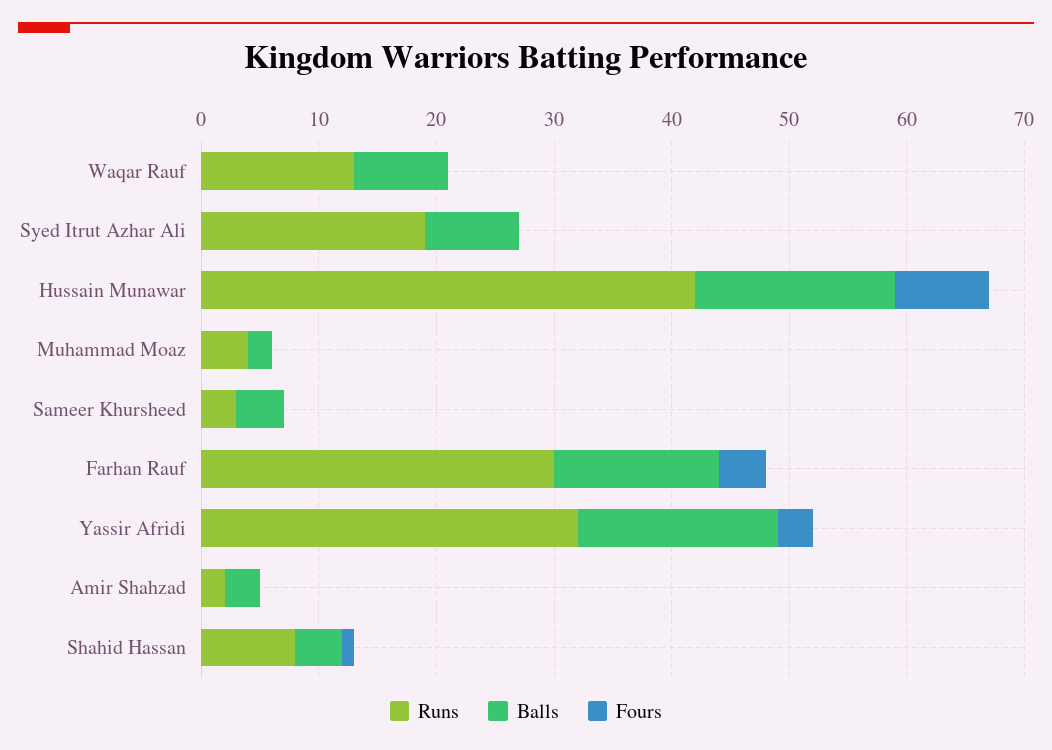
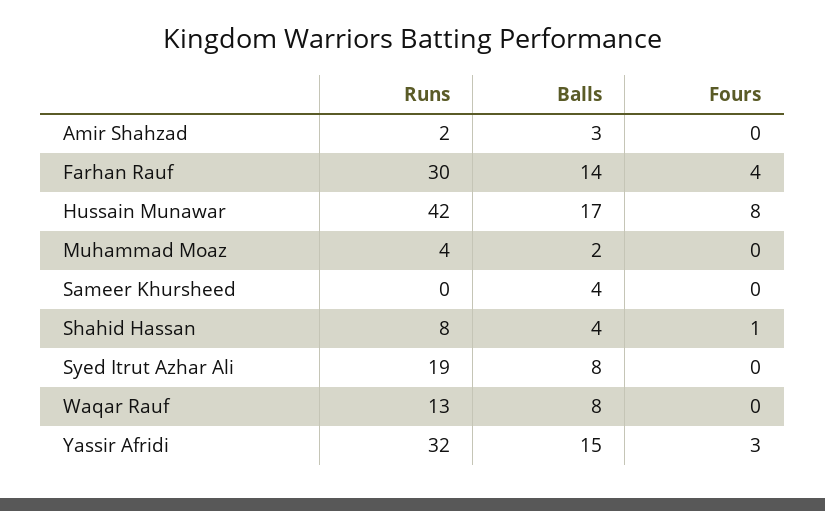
Runs, Sameer Khursheed: 3 -> 0
Balls, Yassir Afridi: 17 -> 15

